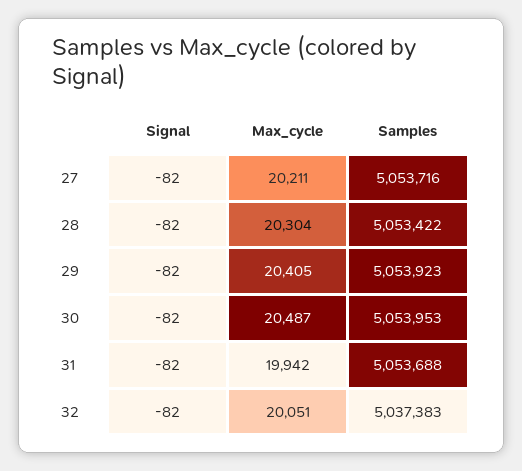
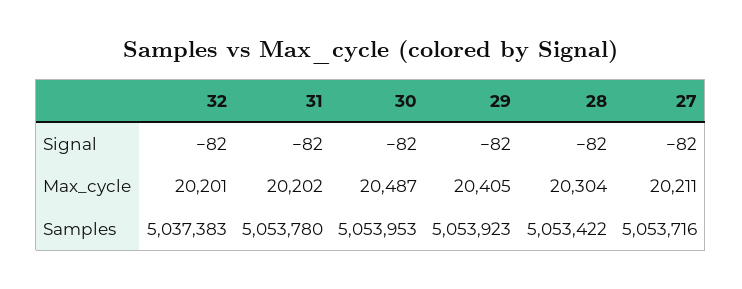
Max_cycle, 31: 19942 -> 20202
Samples, 31: 5053688 -> 5053780
Max_cycle, 32: 20051 -> 20201

